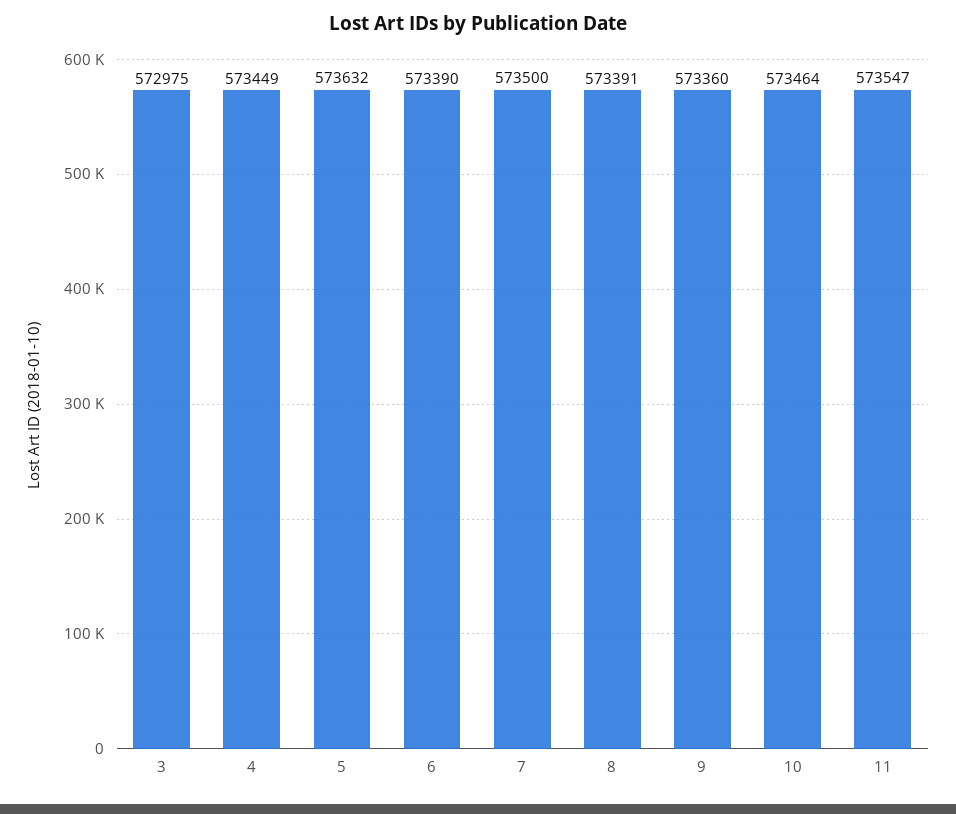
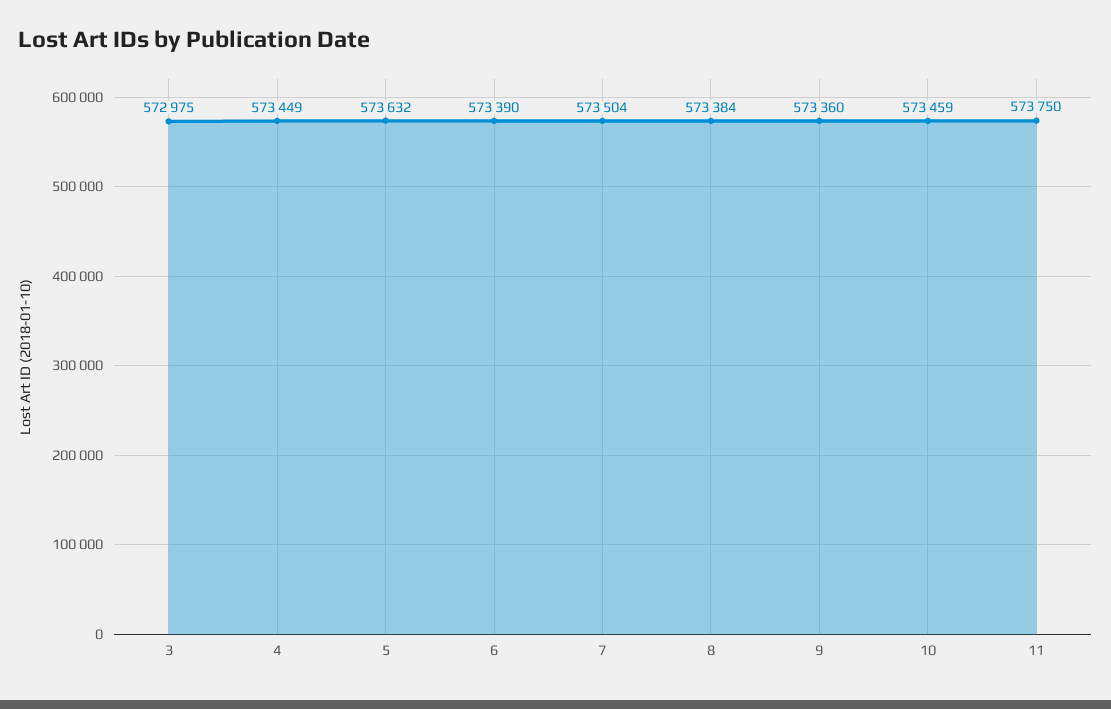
7: 573500 -> 573504
8: 573391 -> 573384
10: 573464 -> 573459
11: 573547 -> 573750

